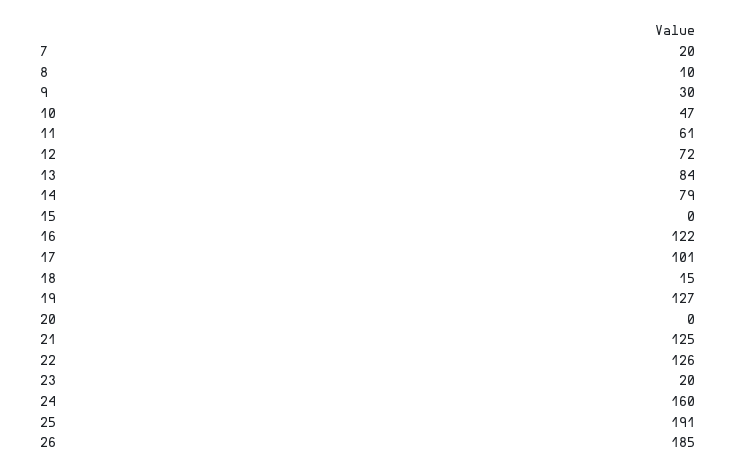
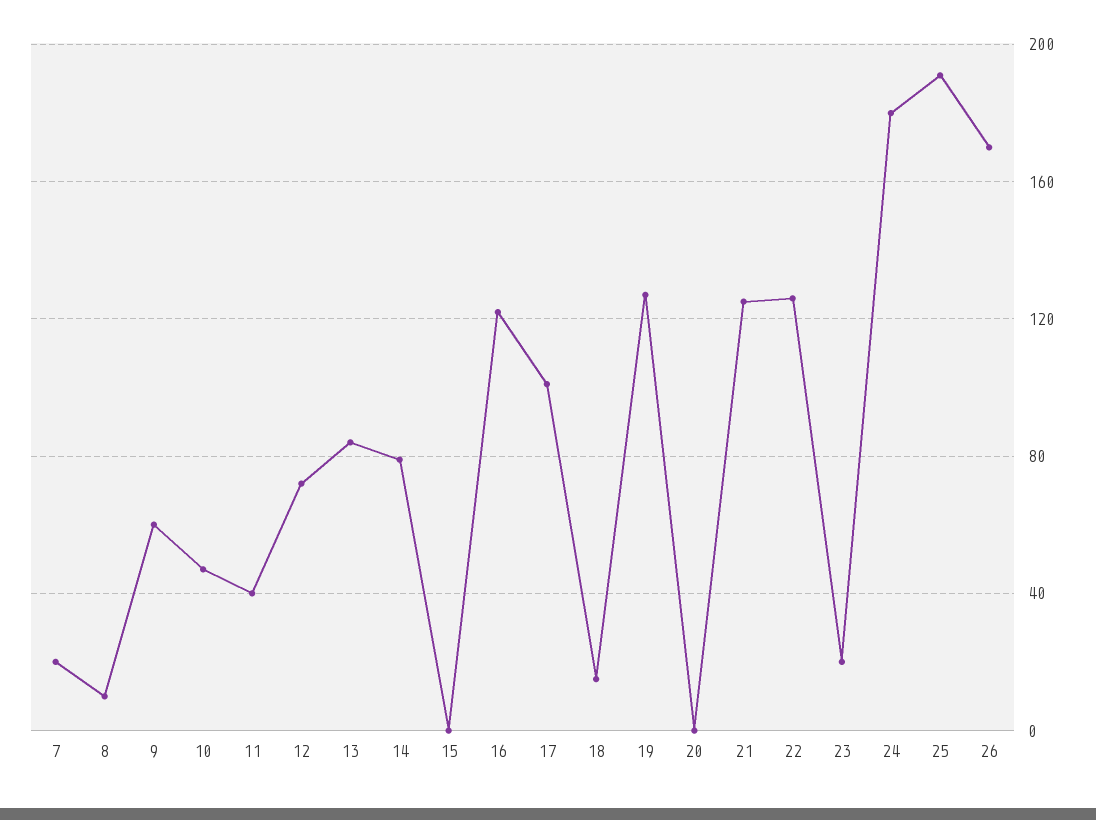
9: 30 -> 60
11: 61 -> 40
24: 160 -> 180
26: 185 -> 170

